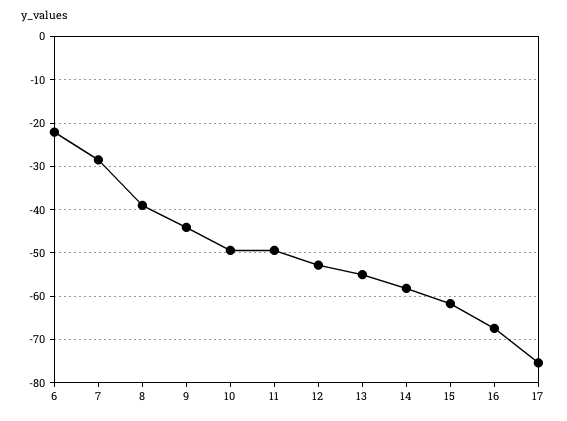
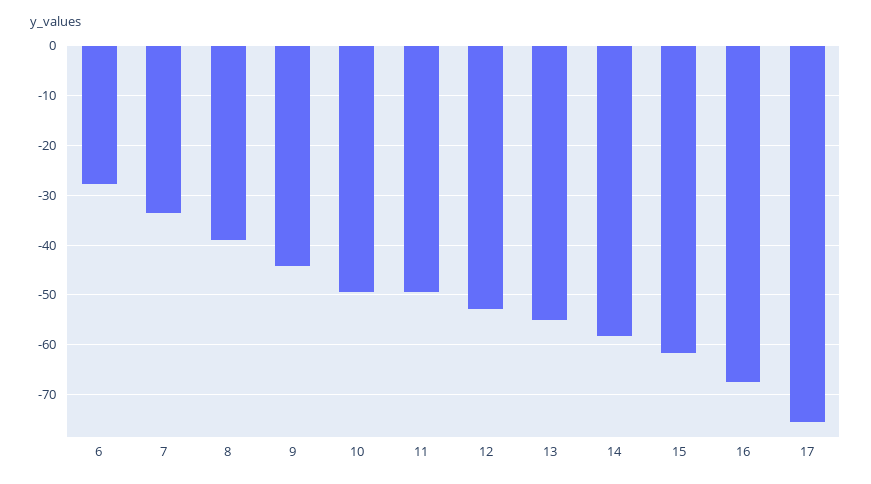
6: -22 -> -28
7: -28 -> -34

